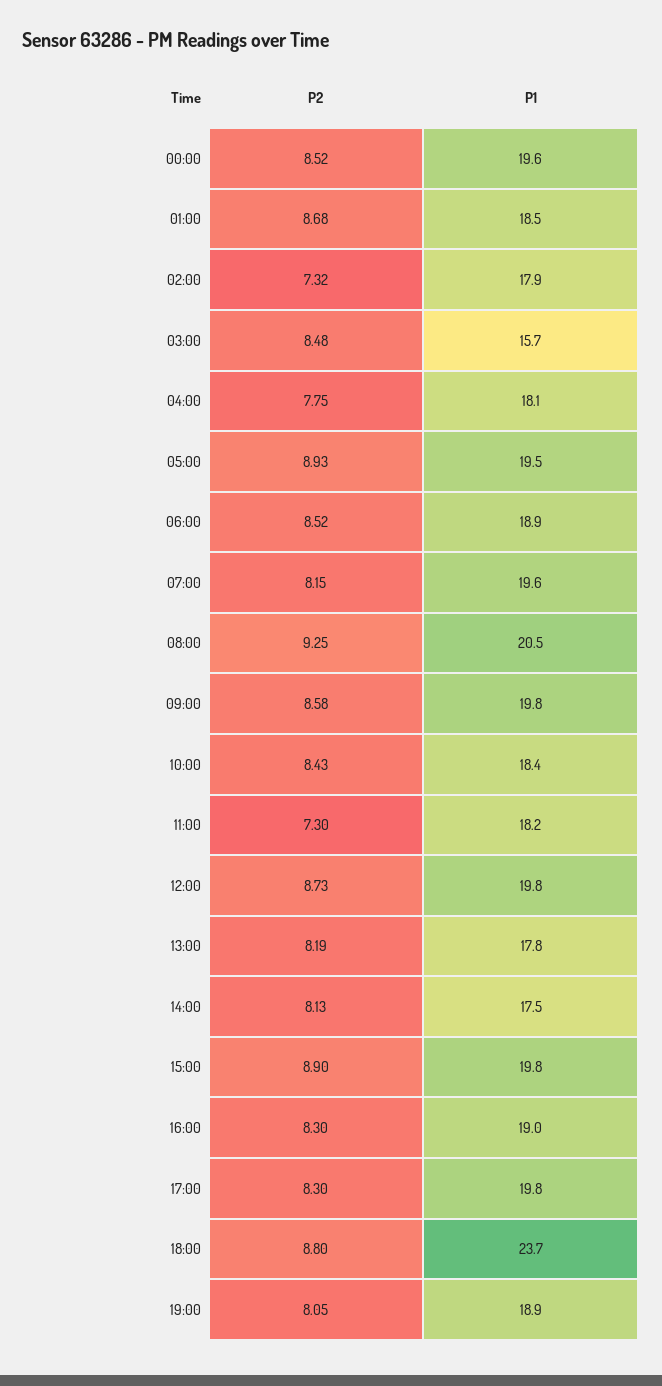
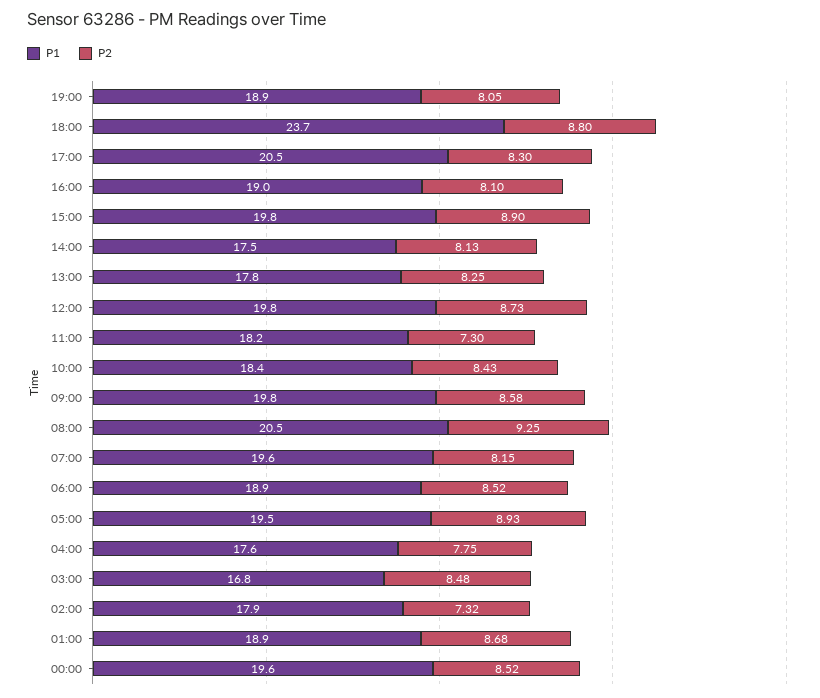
P1, 01:00: 18.5 -> 18.9
P1, 03:00: 15.7 -> 16.8
P1, 04:00: 18.1 -> 17.6
P2, 13:00: 8.19 -> 8.25
P2, 16:00: 8.3 -> 8.1
P1, 17:00: 19.8 -> 20.5

